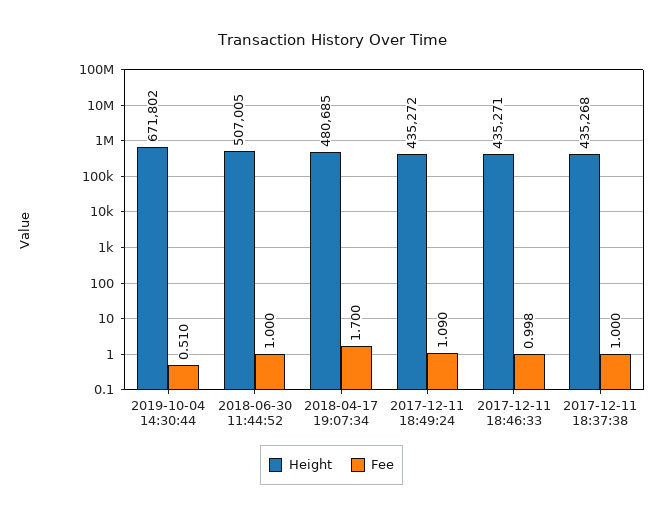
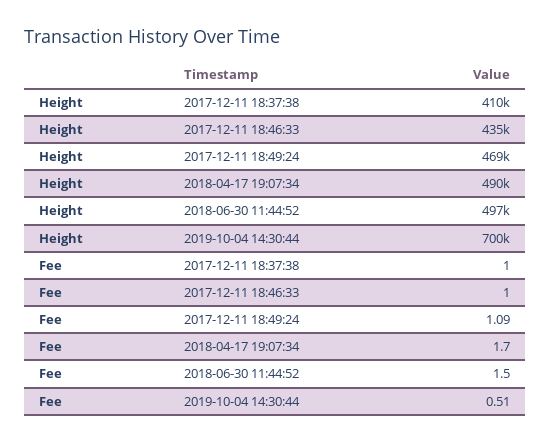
Height, 2019-10-04 14:30:44: 671802 -> 700000
Height, 2018-06-30 11:44:52: 507005 -> 497000
Fee, 2018-06-30 11:44:52: 1 -> 1.5
Height, 2018-04-17 19:07:34: 480685 -> 490000
Height, 2017-12-11 18:49:24: 435272 -> 469000
Fee, 2017-12-11 18:46:33: 0.998 -> 1
Height, 2017-12-11 18:37:38: 435268 -> 410000

